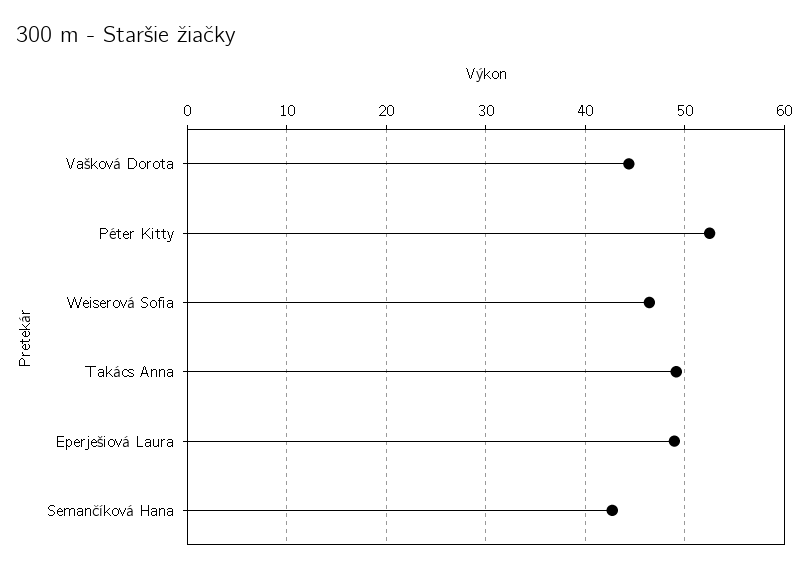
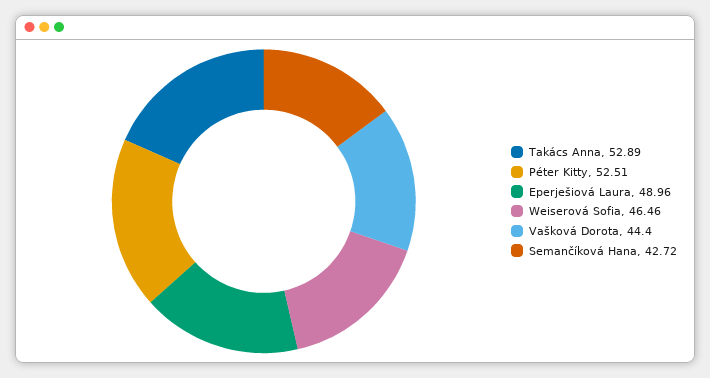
Takács Anna: 49 -> 52.89

